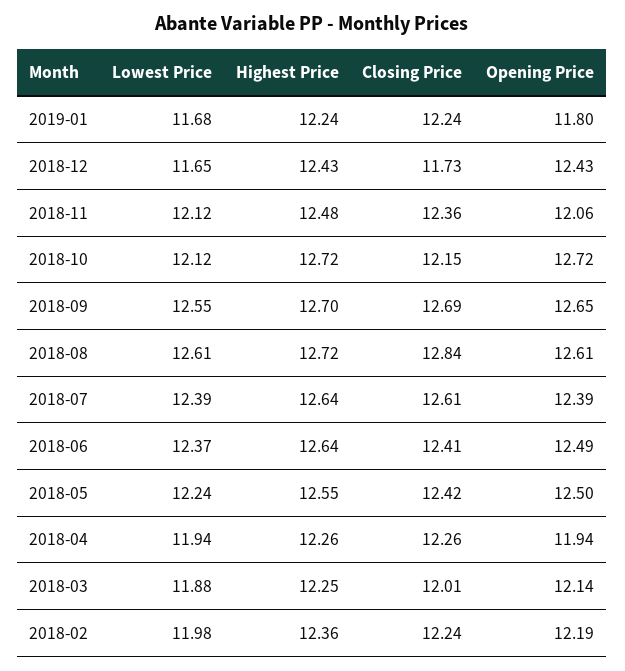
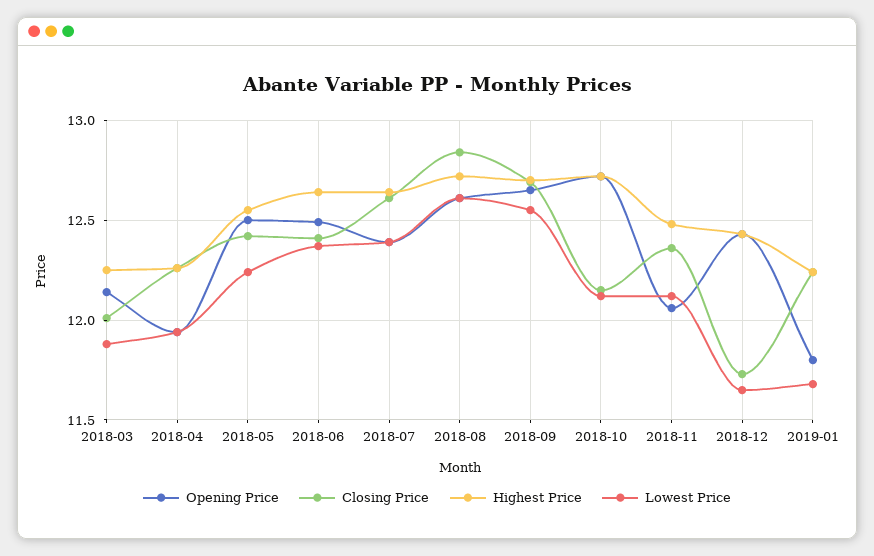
Lowest Price, 2018-02: 11.98 -> none
Highest Price, 2018-02: 12.36 -> none
Closing Price, 2018-02: 12.24 -> none
Opening Price, 2018-02: 12.19 -> none

